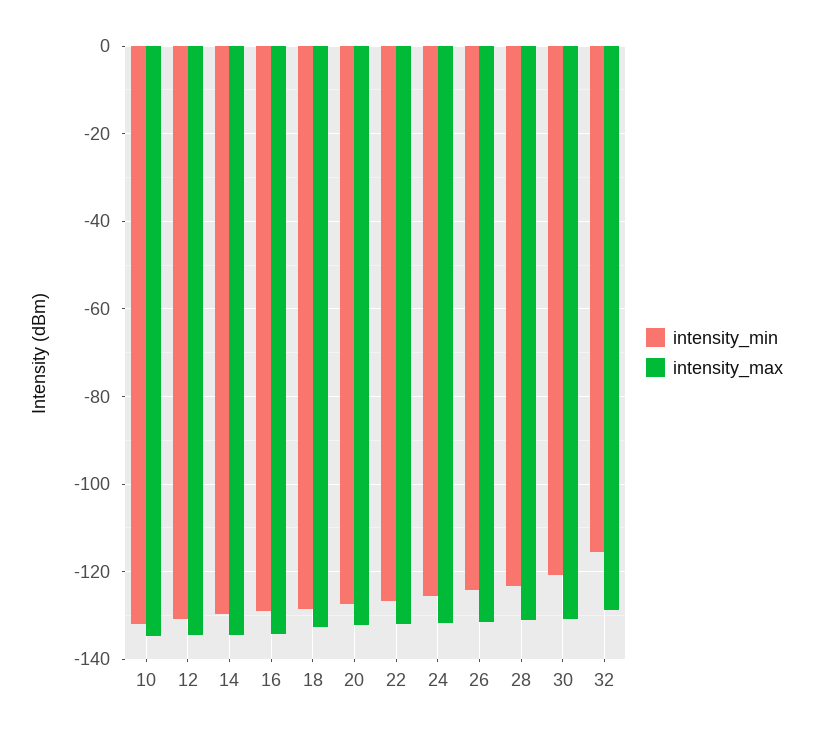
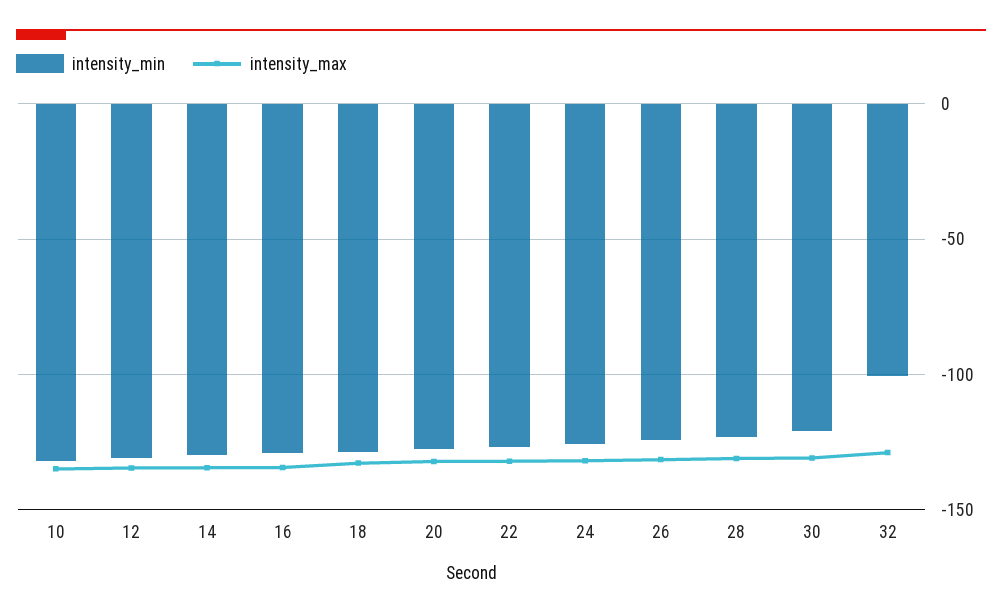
intensity_min, 32: -116 -> -100

